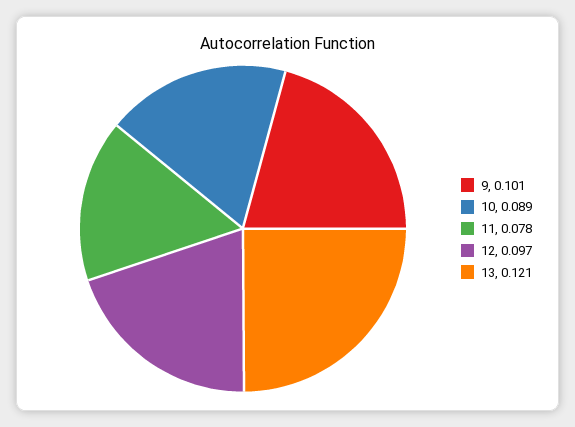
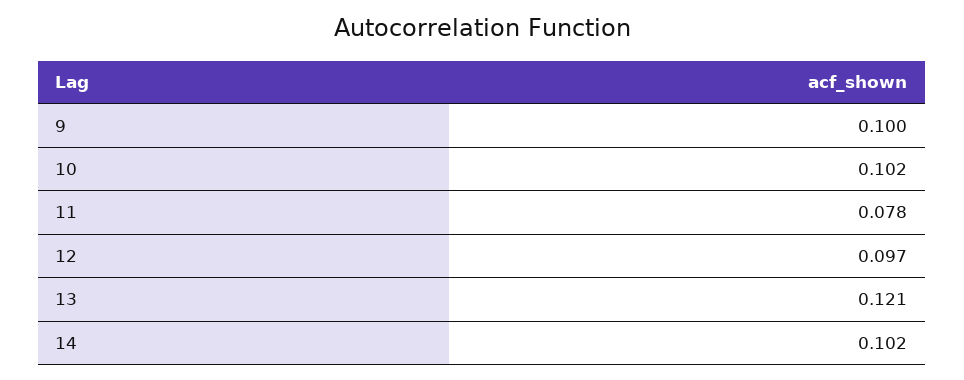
9: 0.101 -> 0.1
10: 0.089 -> 0.102
14: none -> 0.102

